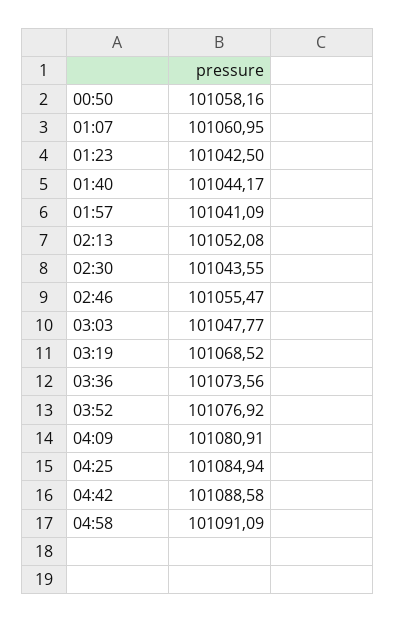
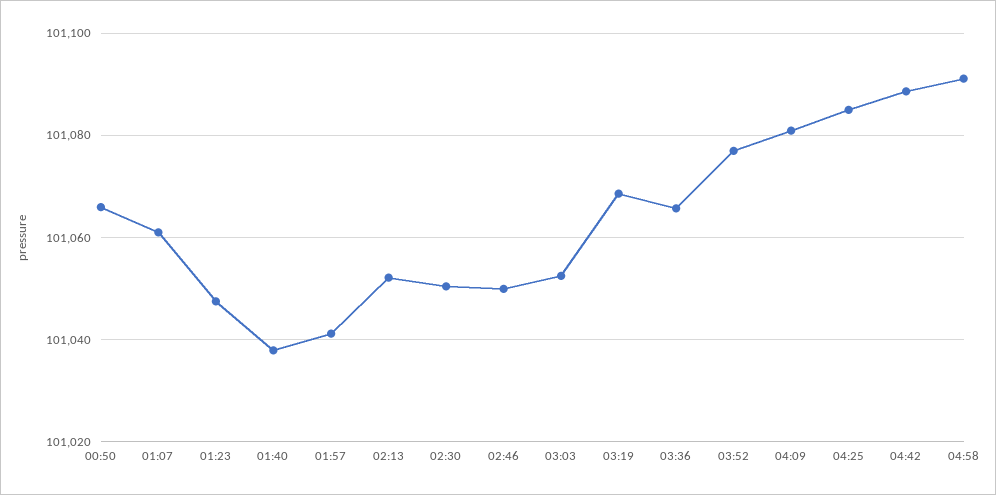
00:50: 101058.16 -> 101066
01:23: 101042.5 -> 101048
01:40: 101044.17 -> 101038
02:30: 101043.55 -> 101050
02:46: 101055.47 -> 101050
03:03: 101047.77 -> 101052
03:36: 101073.56 -> 101066

